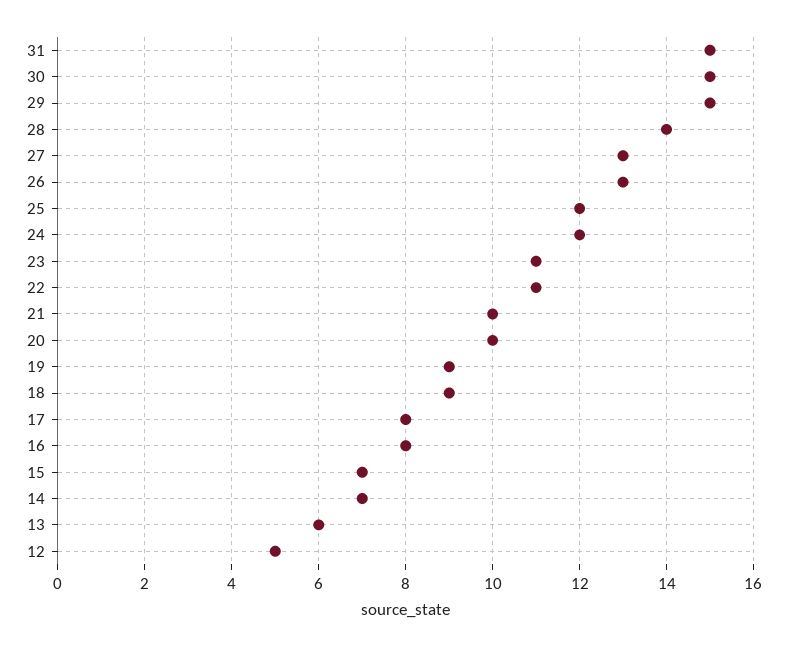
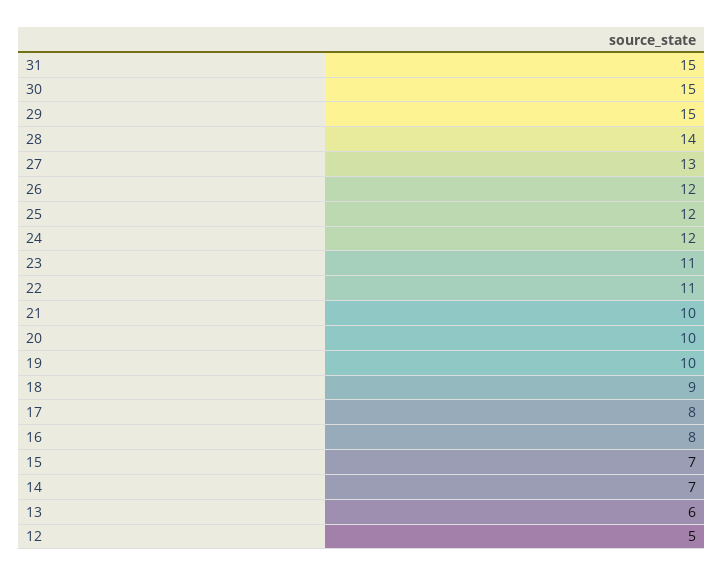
26: 13 -> 12
19: 9 -> 10

